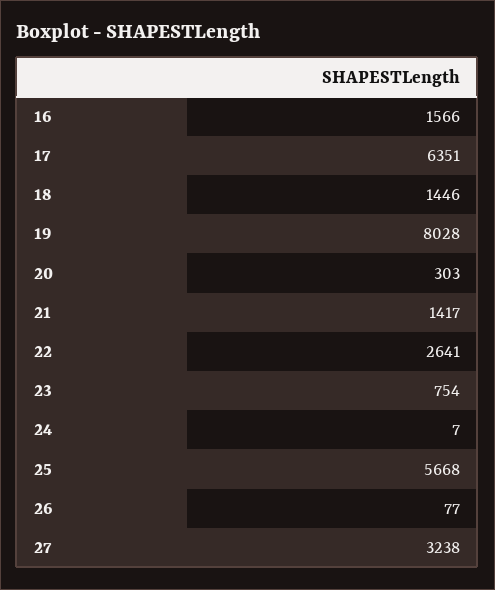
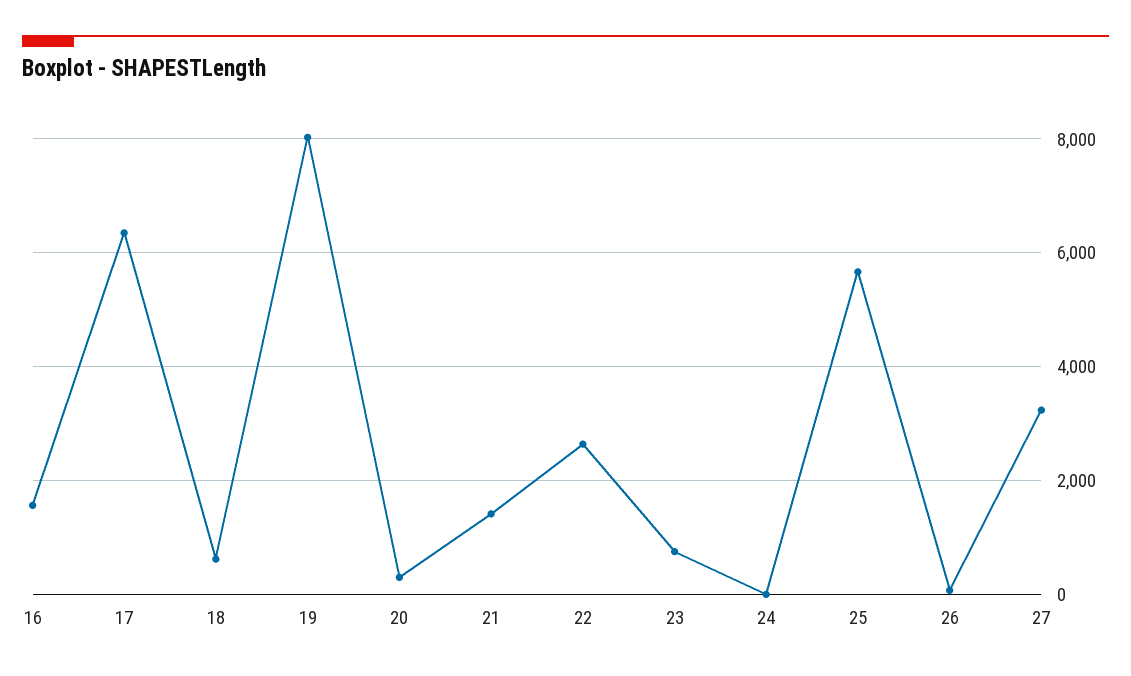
18: 1446 -> 600

